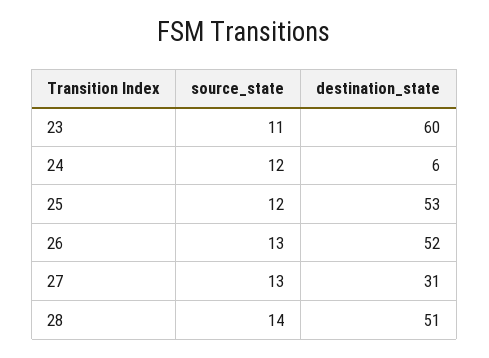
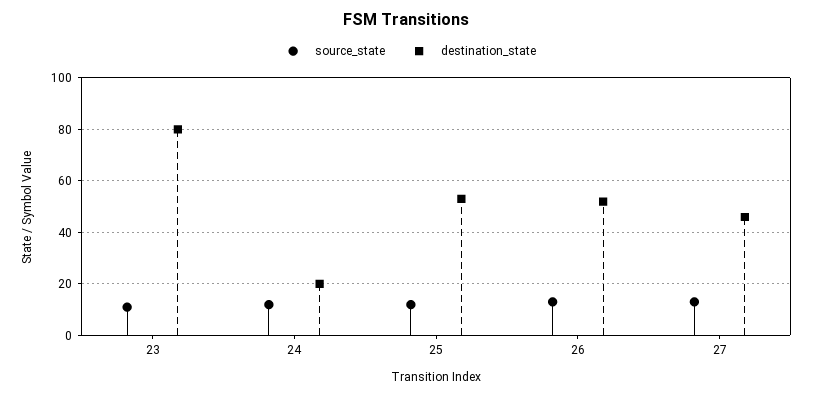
destination_state, 23: 60 -> 80
destination_state, 24: 6 -> 20
destination_state, 27: 31 -> 45
source_state, 28: 14 -> none
destination_state, 28: 51 -> none

